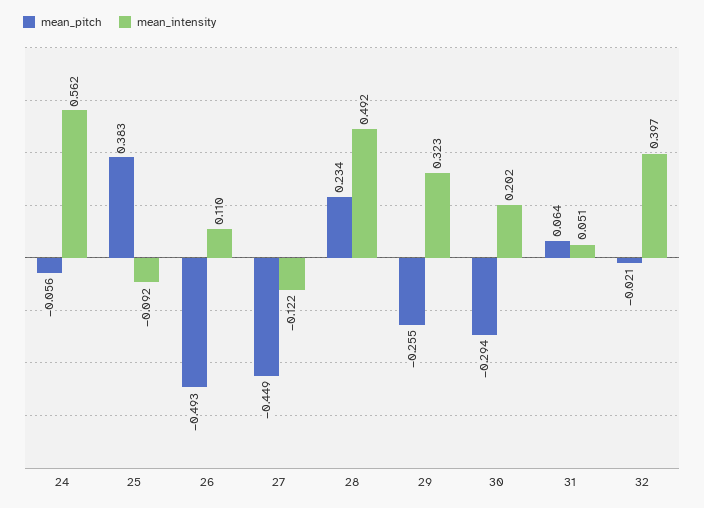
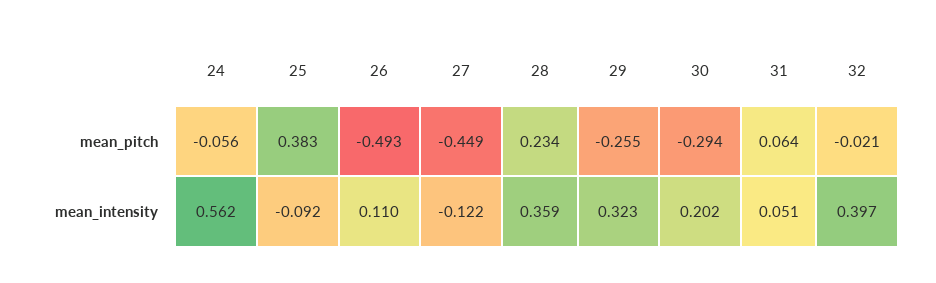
mean_intensity, 28: 0.492 -> 0.359

